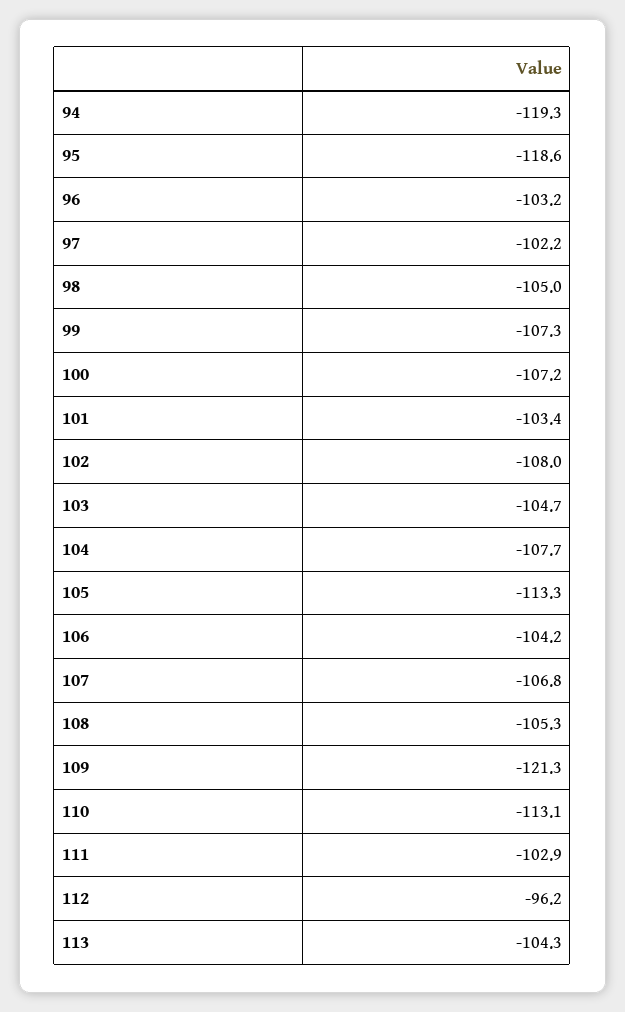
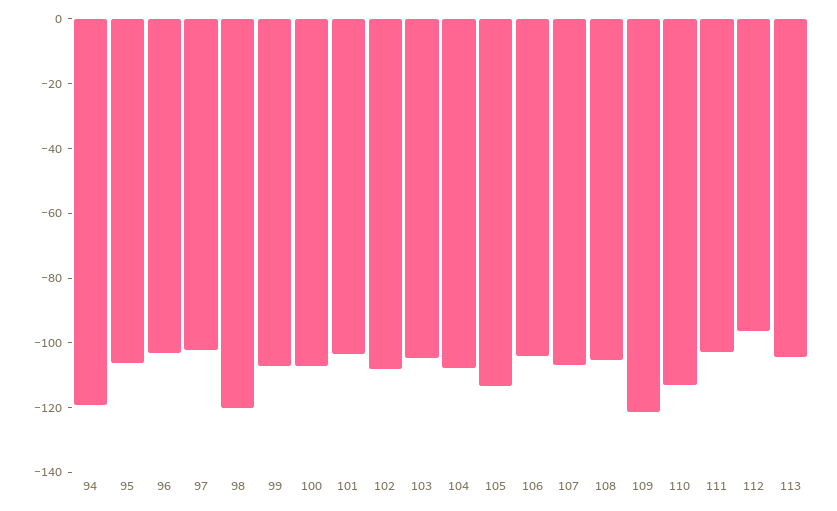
95: -118.6 -> -105
98: -105 -> -120

